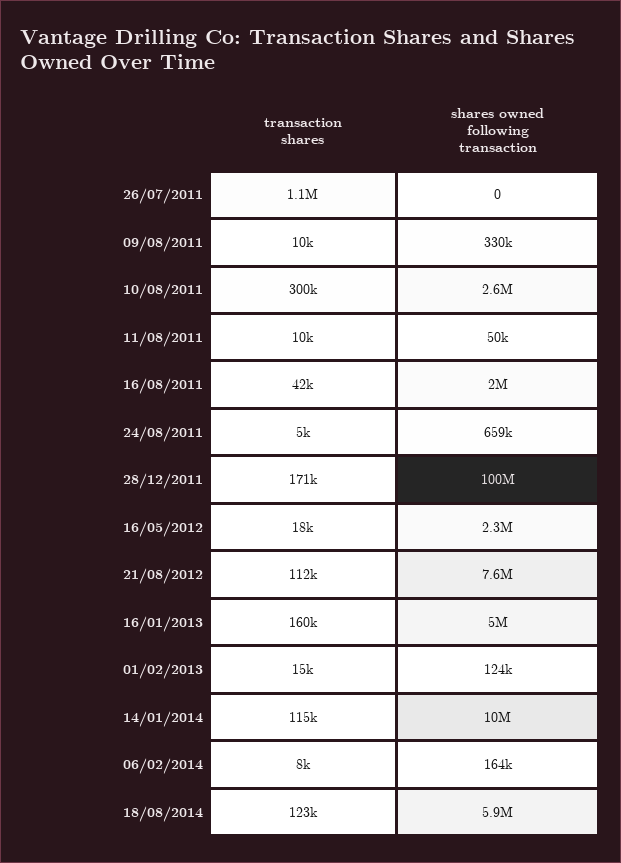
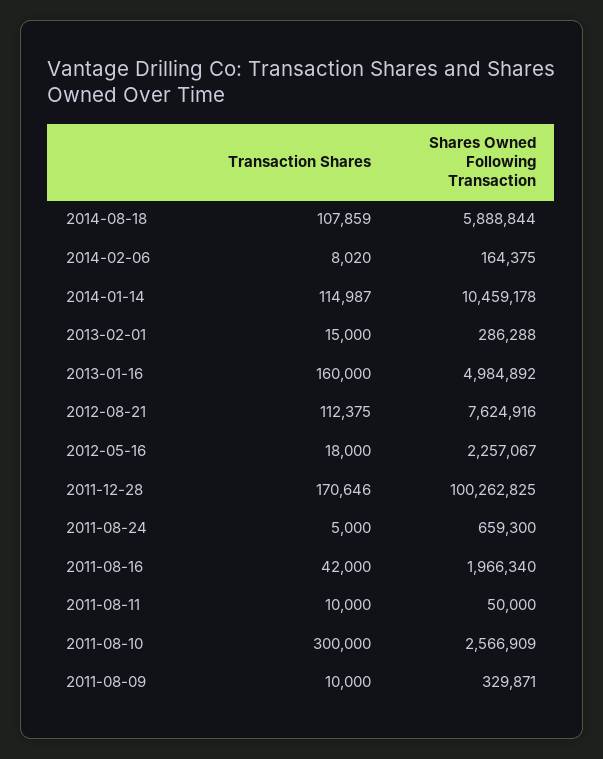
transaction shares, 26/07/2011: 1100000 -> none
shares owned following transaction, 26/07/2011: 0 -> none
shares owned following transaction, 01/02/2013: 124000 -> 286288
transaction shares, 18/08/2014: 123000 -> 107859

